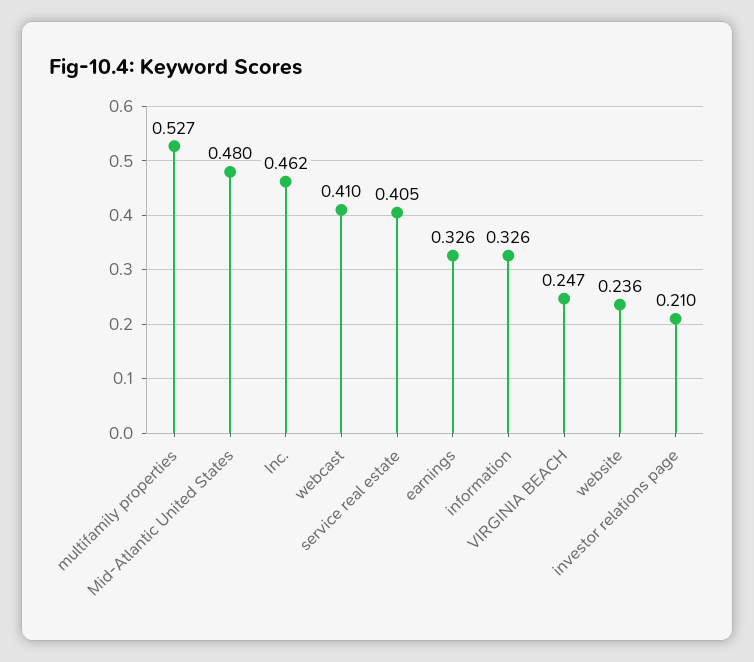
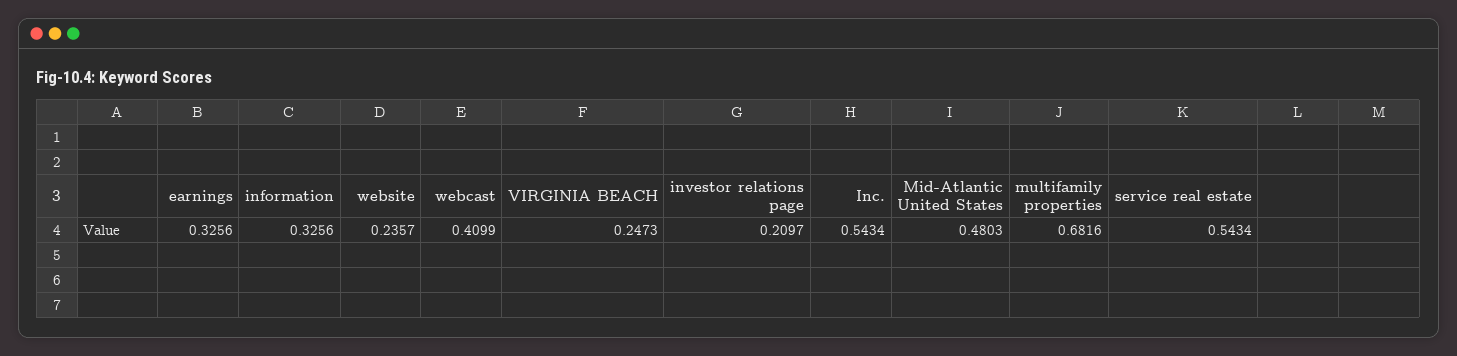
multifamily properties: 0.527 -> 0.6816
Inc.: 0.462 -> 0.5434
service real estate: 0.405 -> 0.5434

